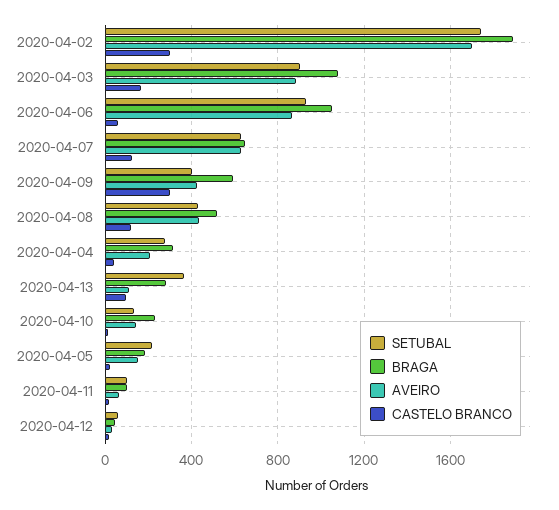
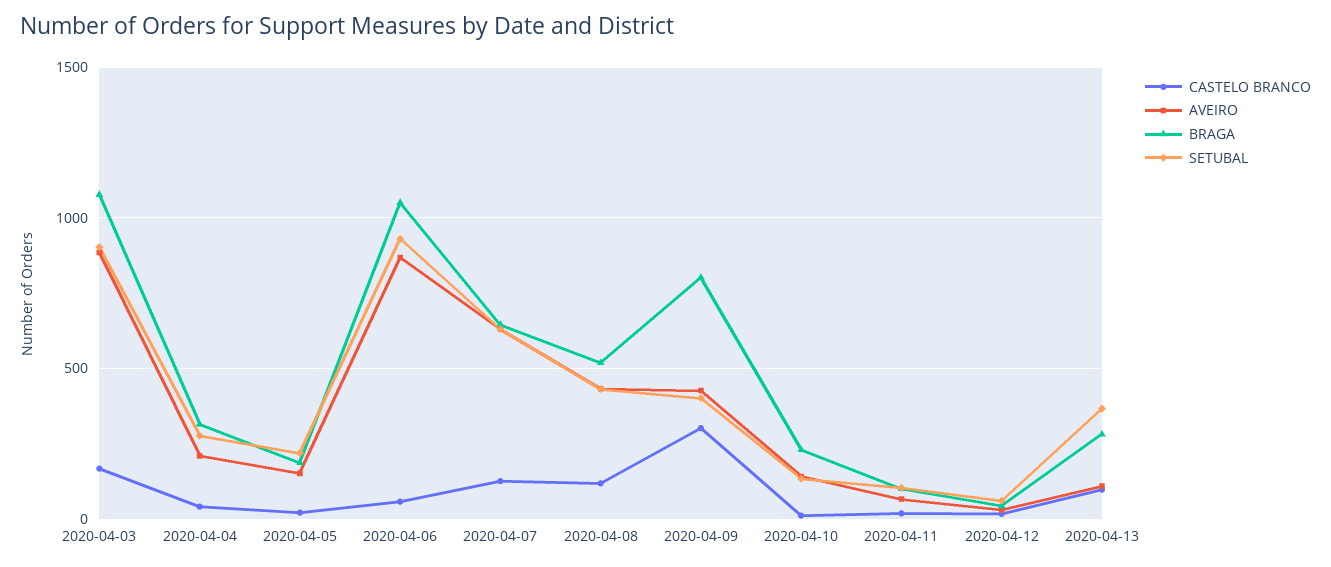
SETUBAL, 2020-04-02: 1750 -> none
BRAGA, 2020-04-02: 1900 -> none
AVEIRO, 2020-04-02: 1700 -> none
CASTELO BRANCO, 2020-04-02: 300 -> none
BRAGA, 2020-04-09: 600 -> 800

